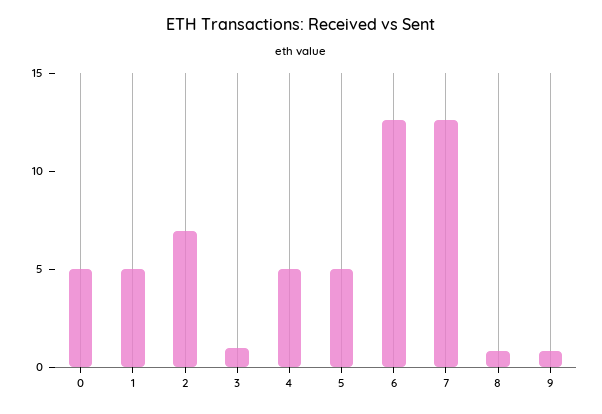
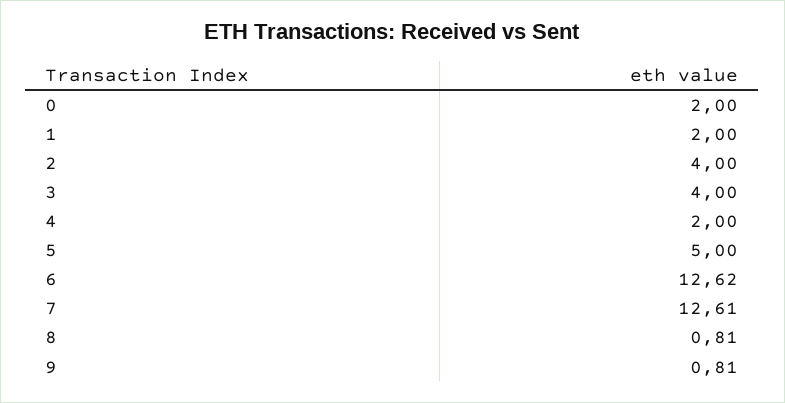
0: 5 -> 2
1: 5 -> 2
2: 7 -> 4
3: 1 -> 4
4: 5 -> 2

